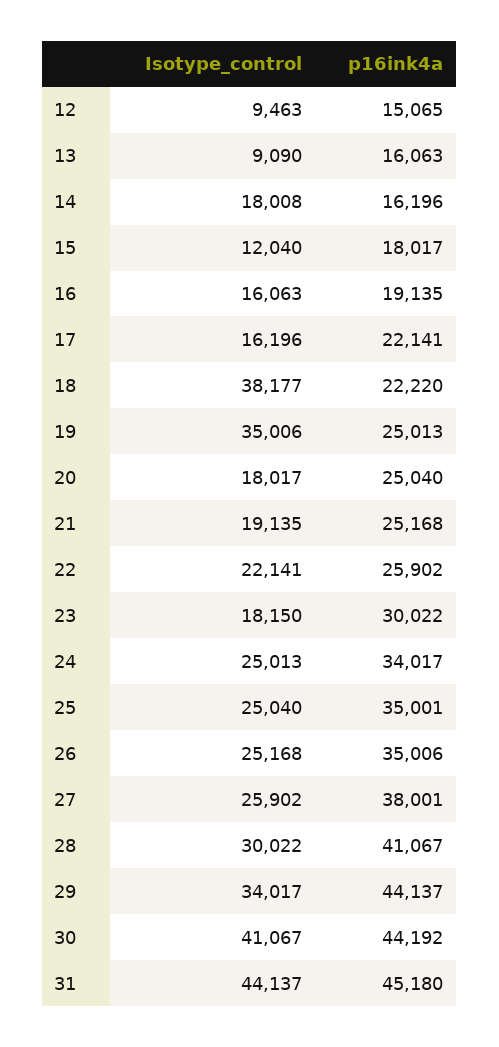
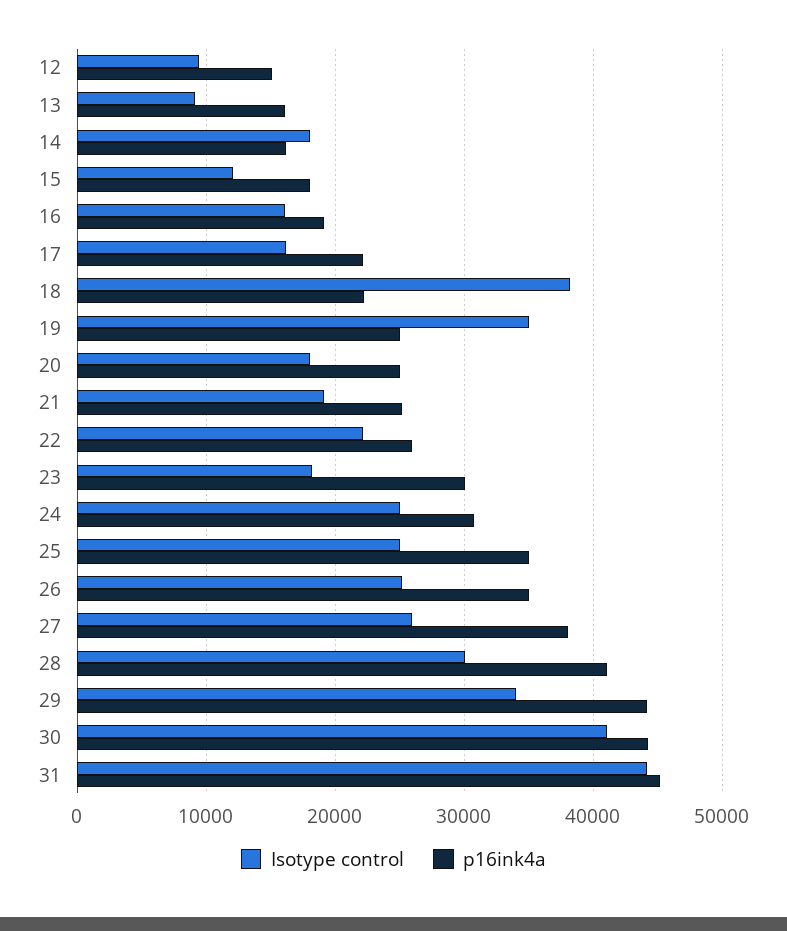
p16ink4a, 24: 34017 -> 31000

